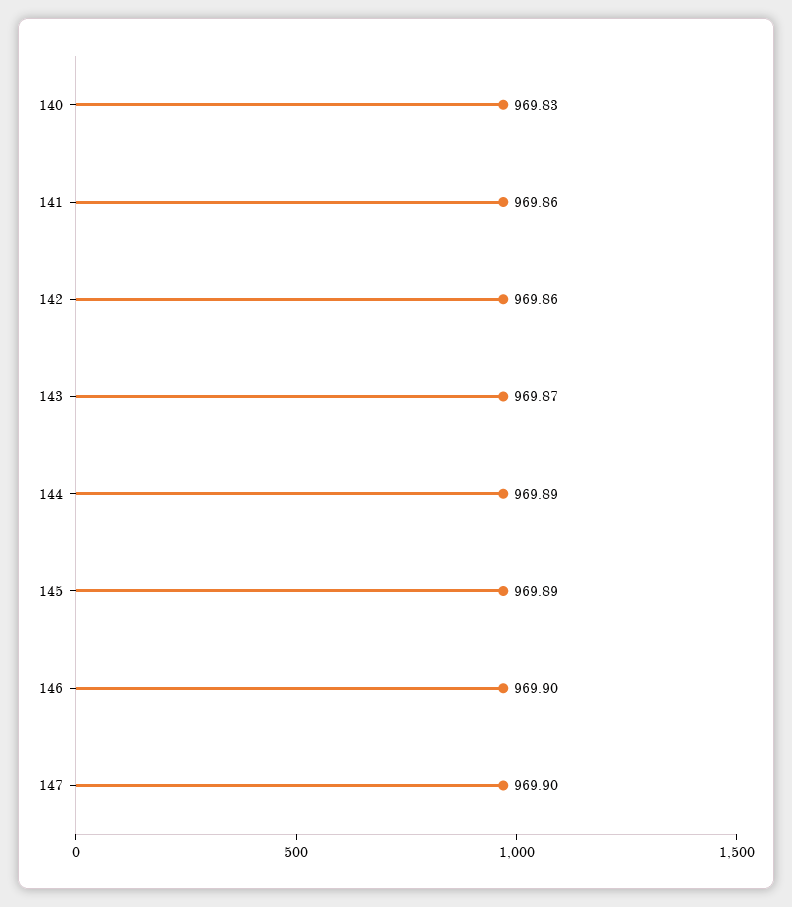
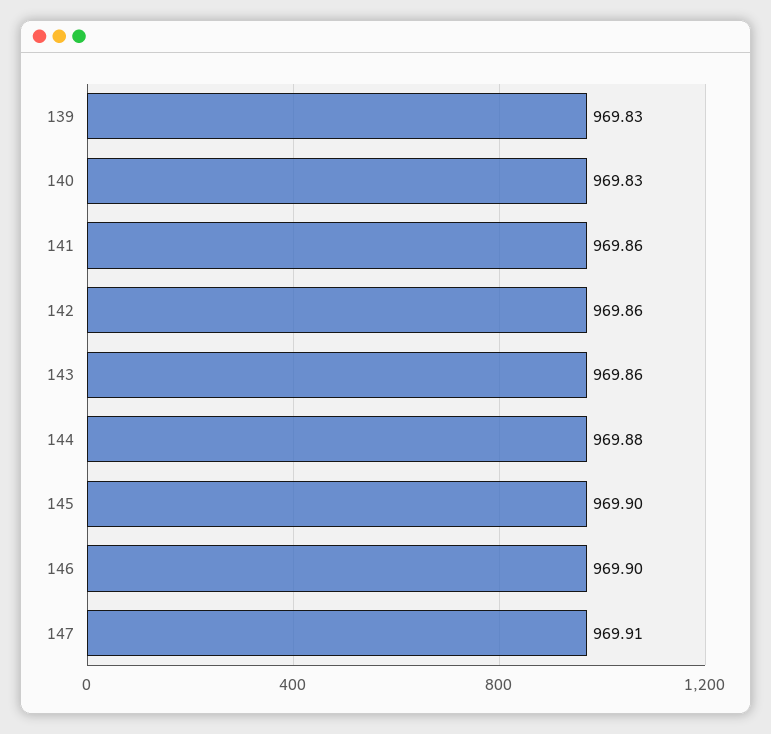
143: 969.87 -> 969.86
144: 969.89 -> 969.88
145: 969.89 -> 969.9
147: 969.9 -> 969.91
139: none -> 969.83

